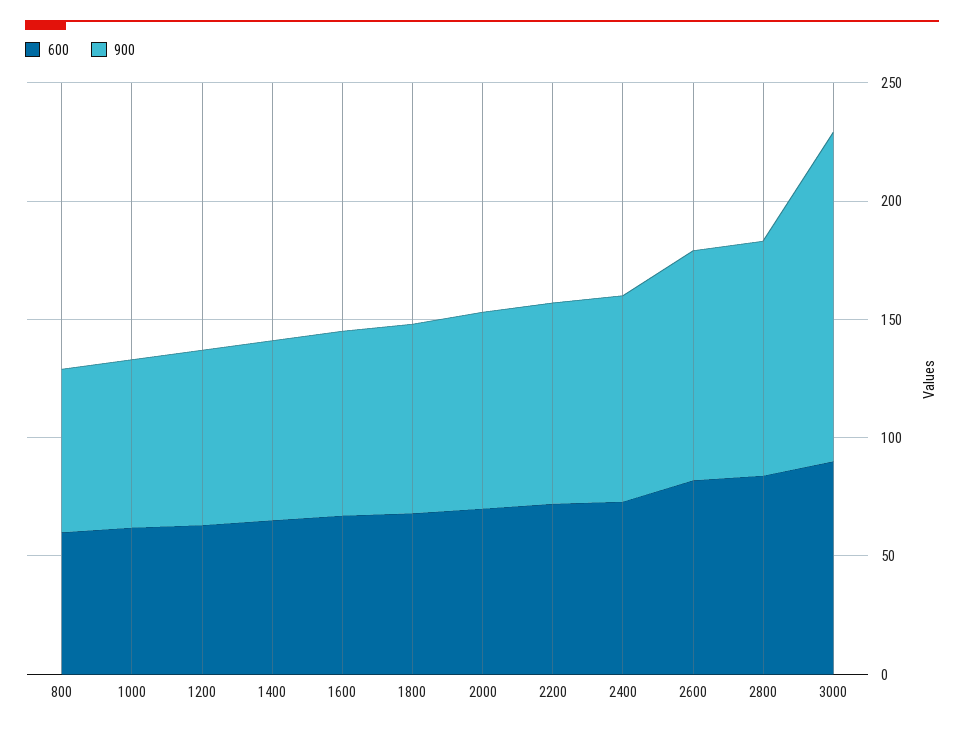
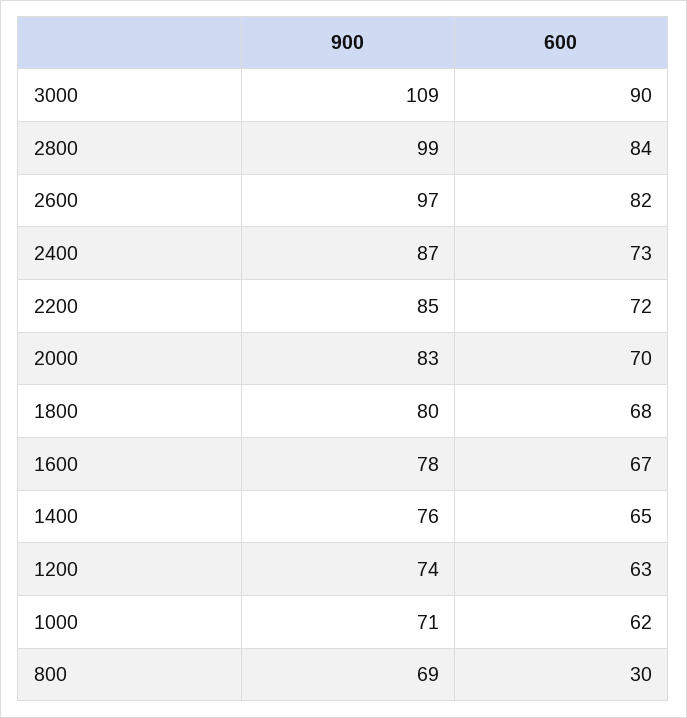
600, 800: 60 -> 30
900, 3000: 140 -> 109

